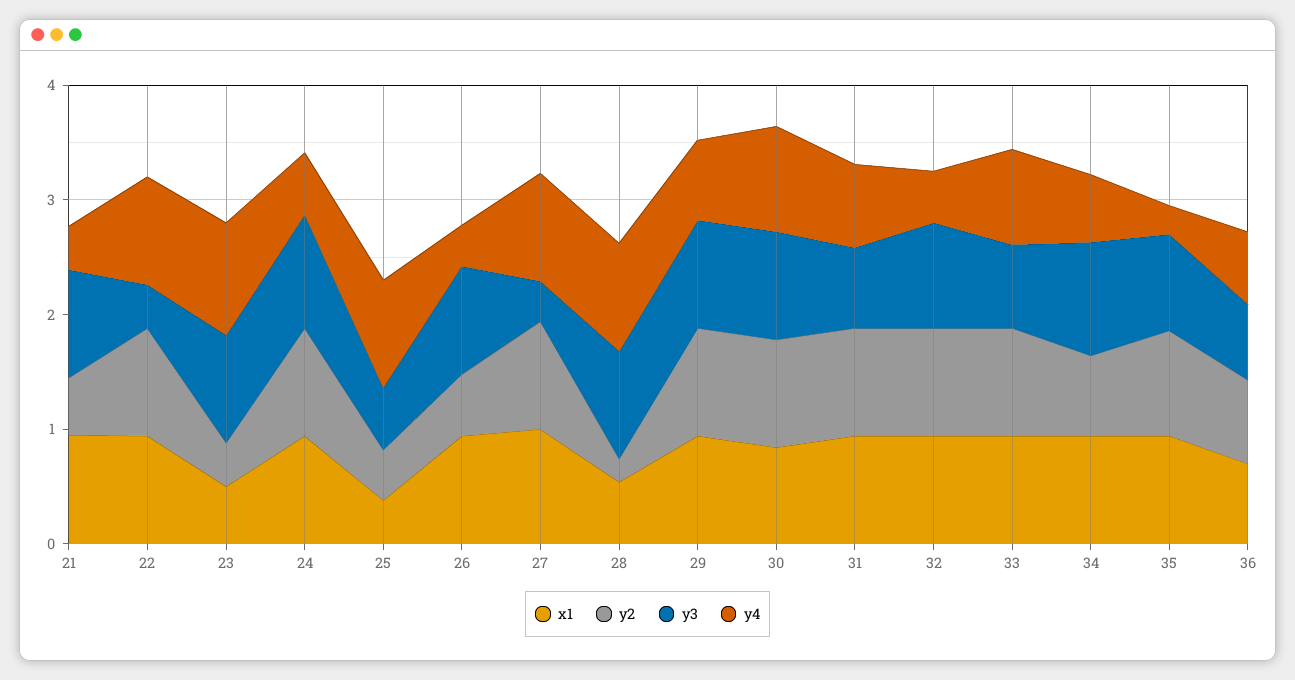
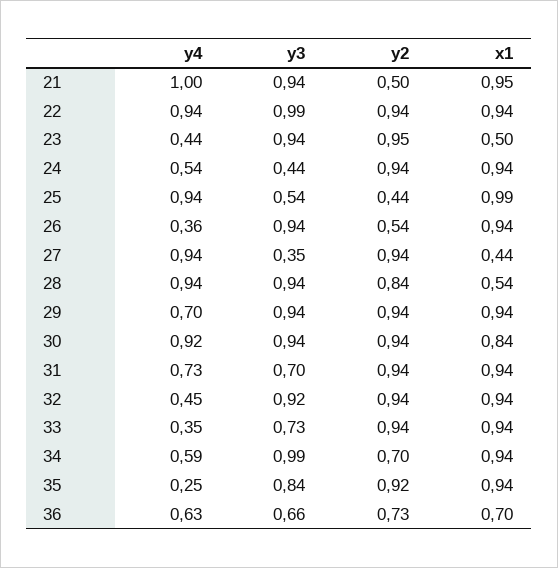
y4, 21: 0.4 -> 1
y3, 22: 0.4 -> 0.99
y2, 23: 0.4 -> 0.95
y4, 23: 1 -> 0.44
y3, 24: 1 -> 0.44
x1, 25: 0.4 -> 0.99
x1, 27: 1 -> 0.44
y2, 28: 0.2 -> 0.84
y4, 33: 0.8 -> 0.35

